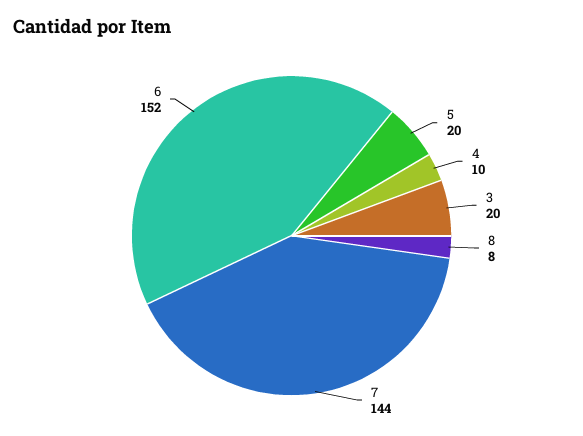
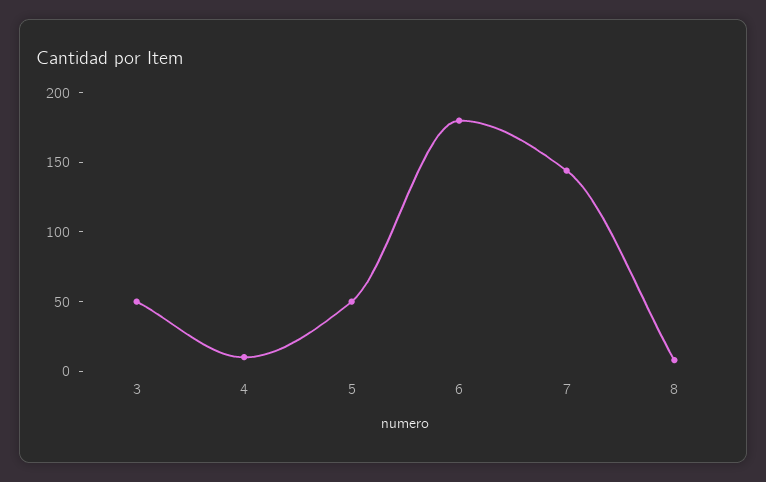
5: 20 -> 50
3: 20 -> 50
6: 152 -> 180

